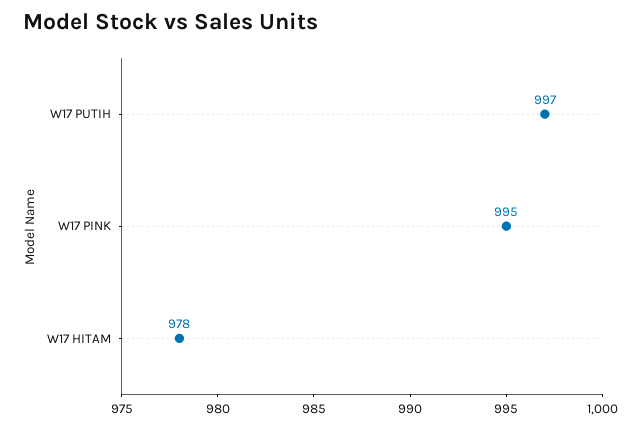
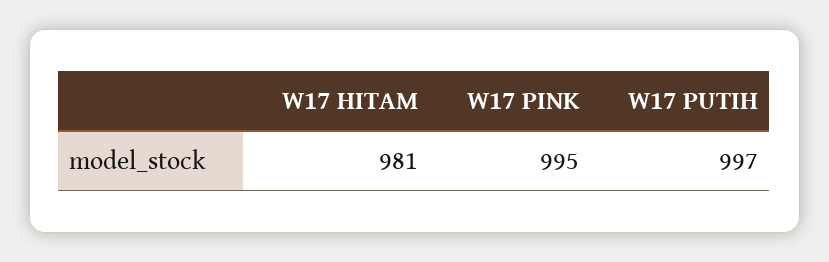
W17 HITAM: 978 -> 981

